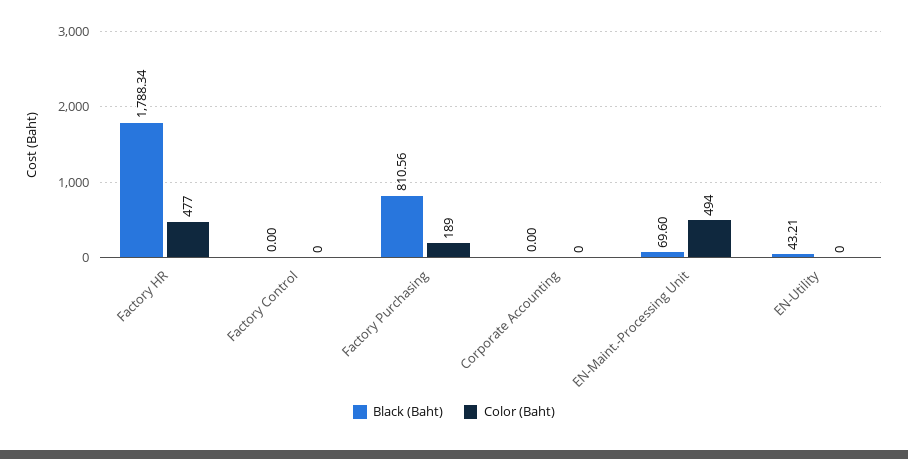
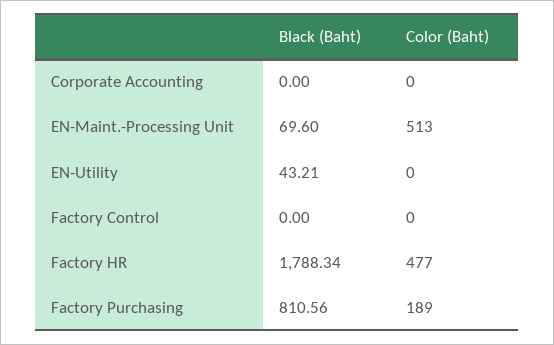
Color (Baht), EN-Maint.-Processing Unit: 494 -> 513

